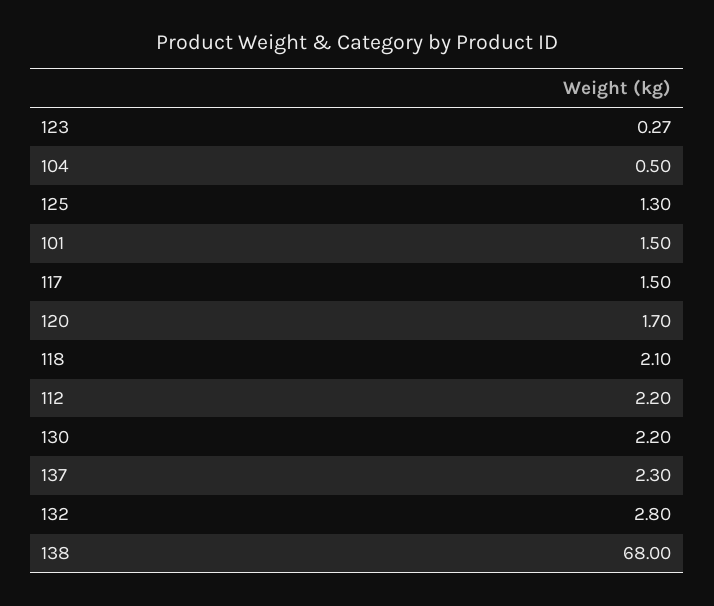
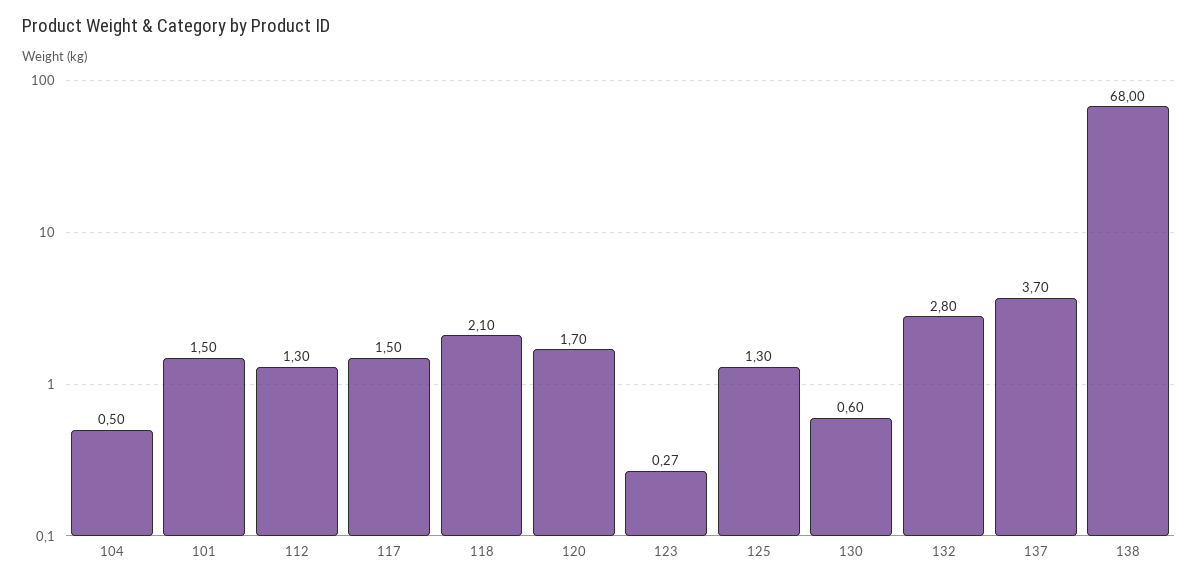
112: 2.2 -> 1.3
130: 2.2 -> 0.6
137: 2.3 -> 3.7

